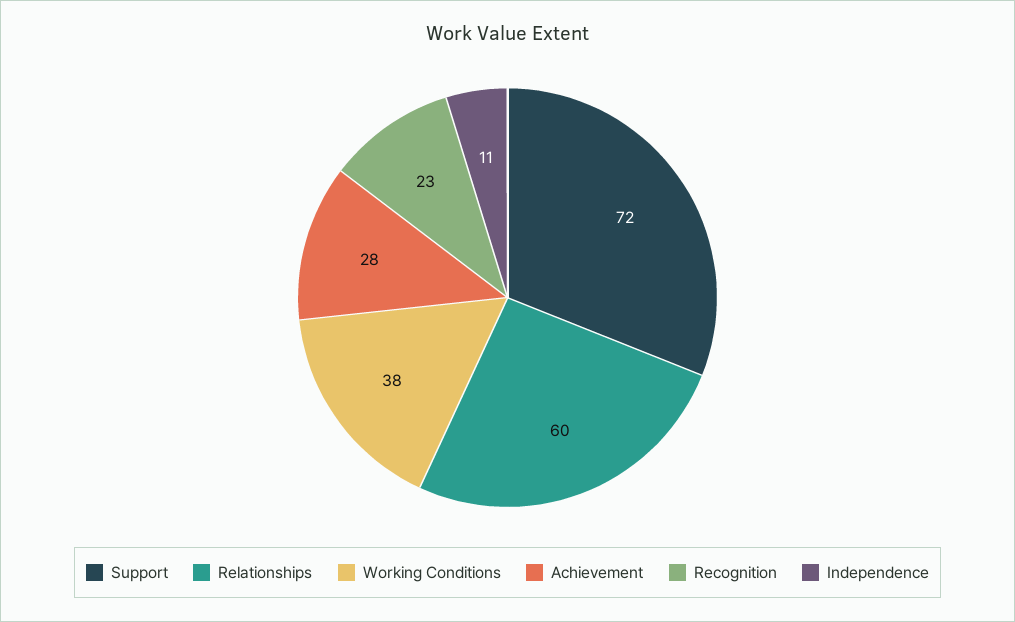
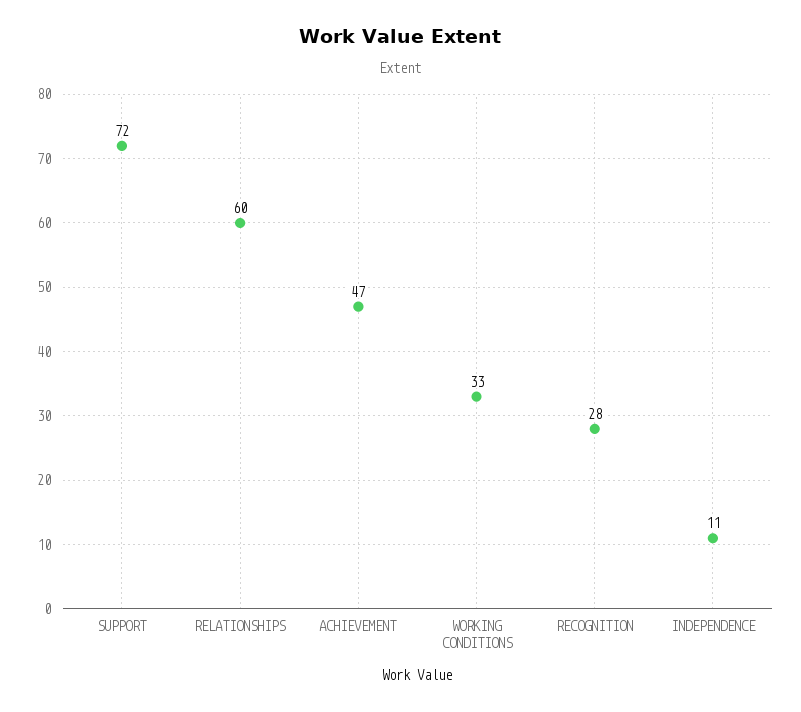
Working Conditions: 38 -> 33
Achievement: 28 -> 47
Recognition: 23 -> 28

